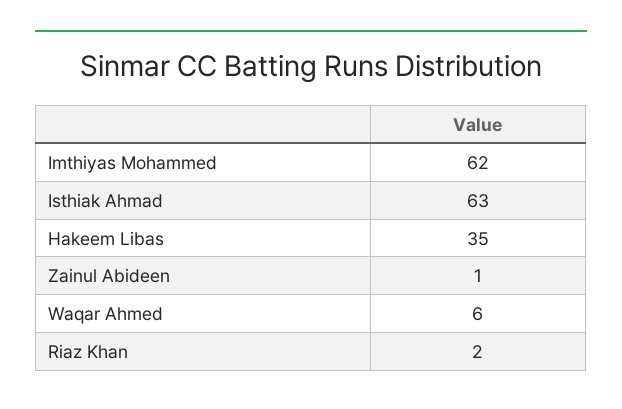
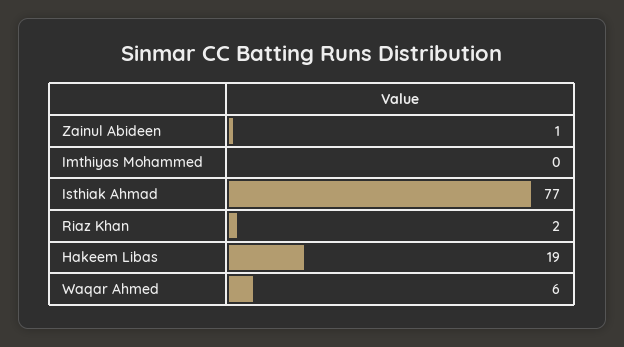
Imthiyas Mohammed: 62 -> 0
Isthiak Ahmad: 63 -> 77
Hakeem Libas: 35 -> 19

